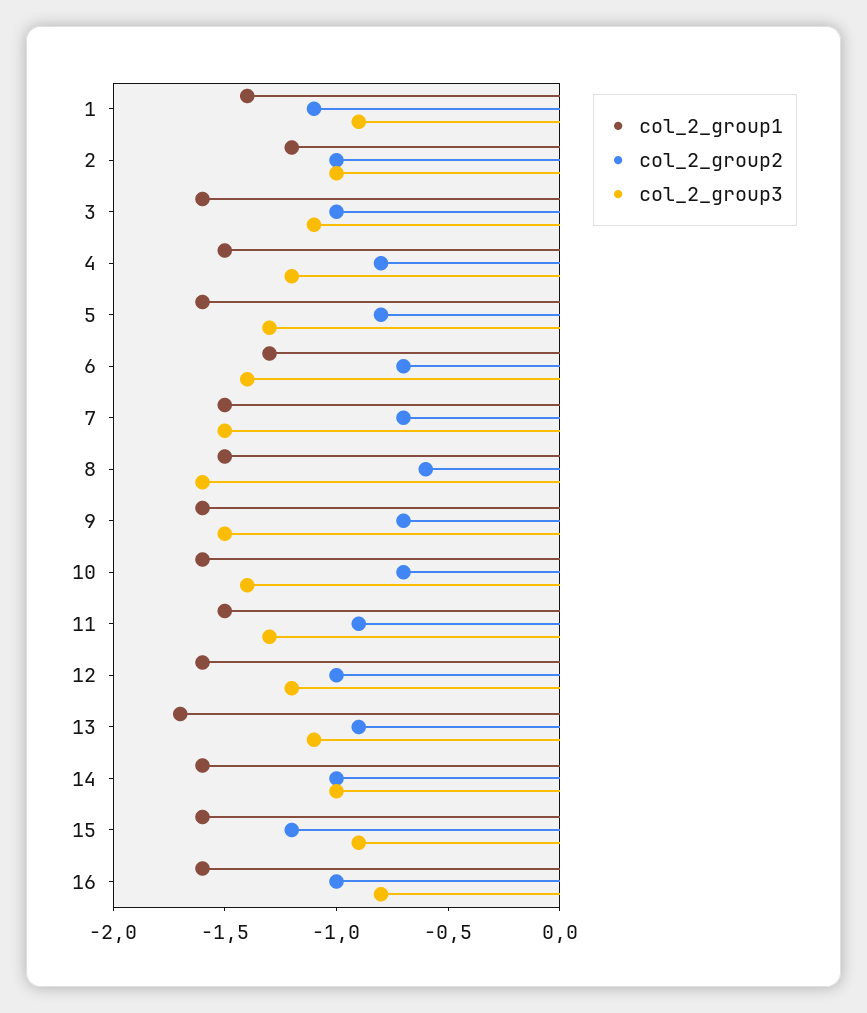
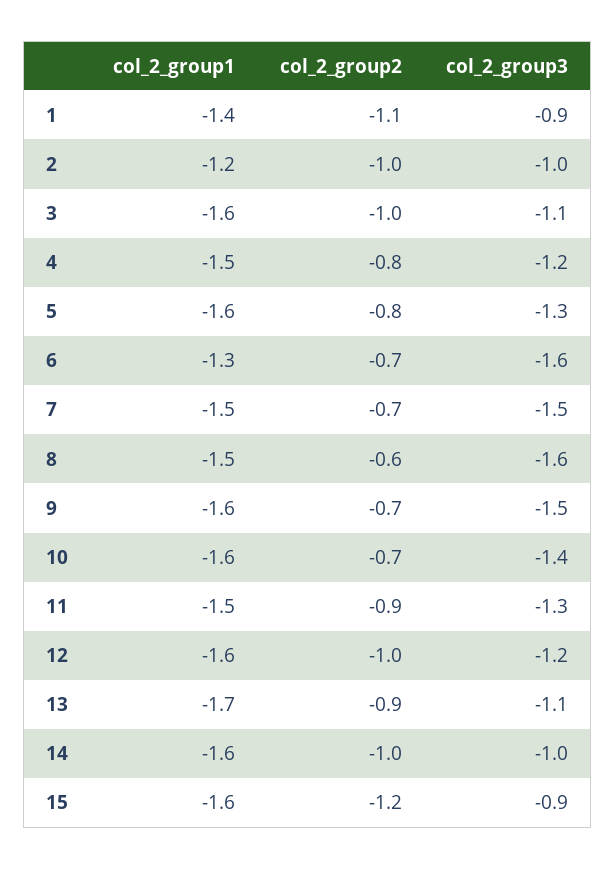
col_2_group3, 6: -1.4 -> -1.6
col_2_group1, 16: -1.6 -> none
col_2_group2, 16: -1 -> none
col_2_group3, 16: -0.8 -> none

